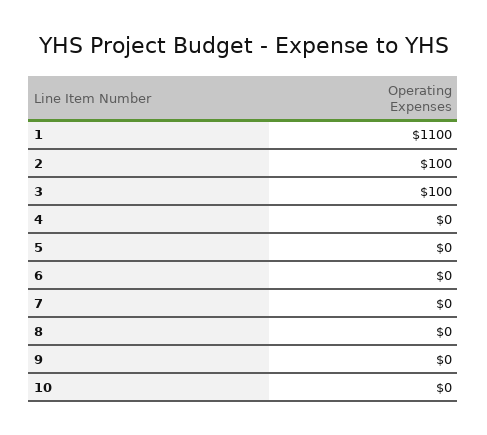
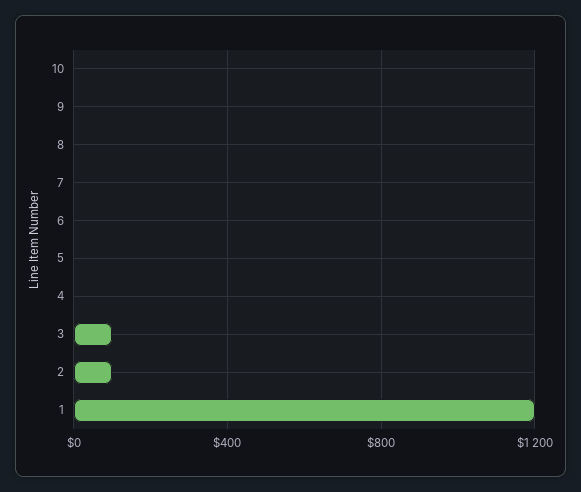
1: 1100 -> 1200

